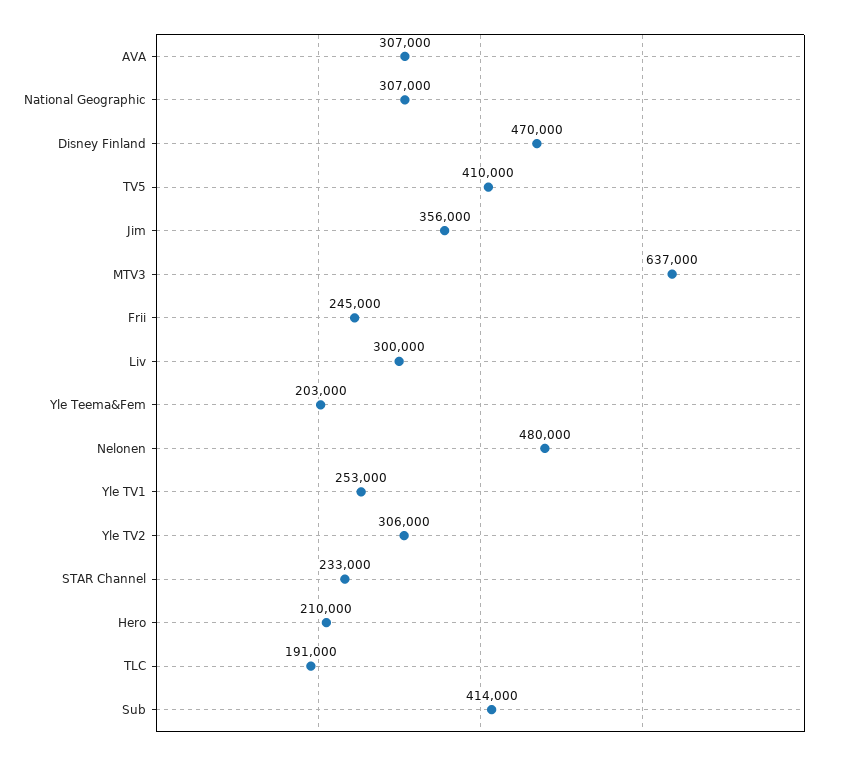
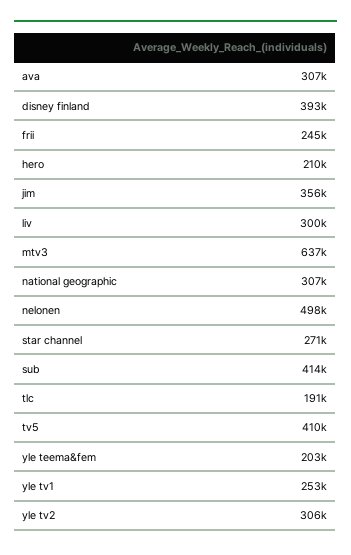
Disney Finland: 470000 -> 393000
Nelonen: 480000 -> 498000
STAR Channel: 233000 -> 271000

